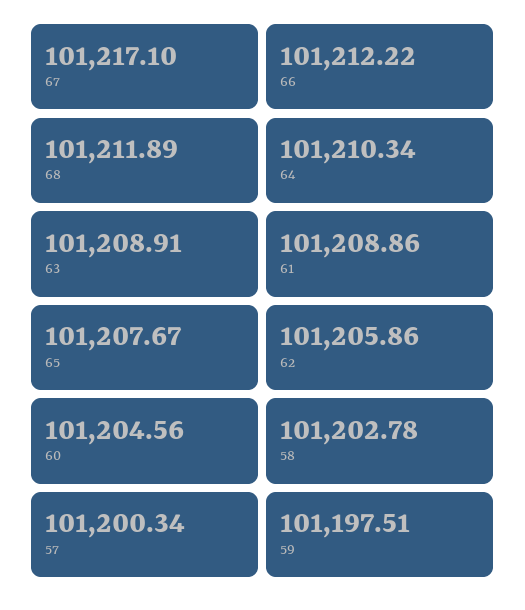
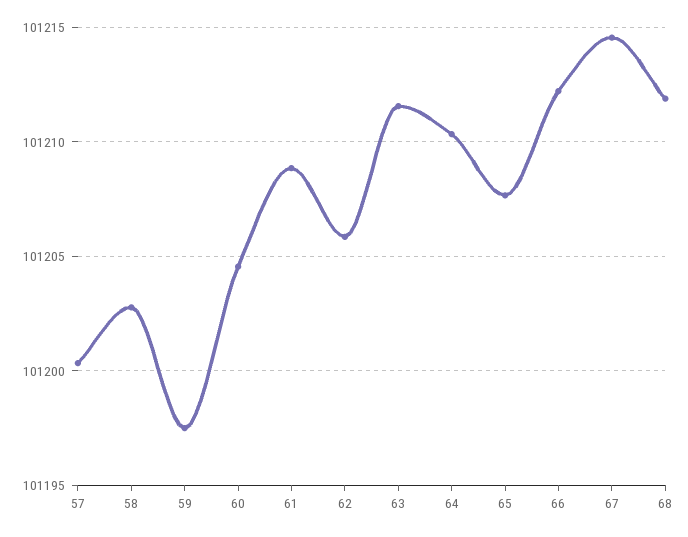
67: 101217.1 -> 101214.5
63: 101208.91 -> 101211.5

